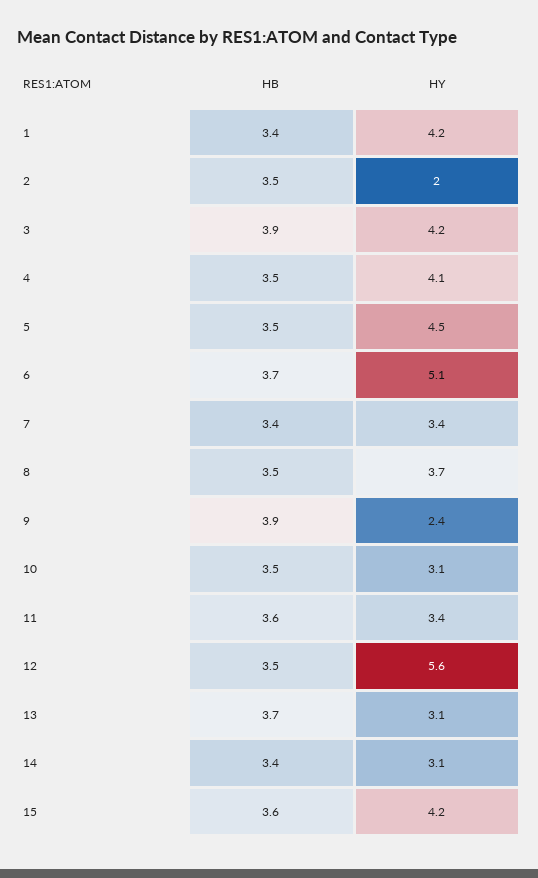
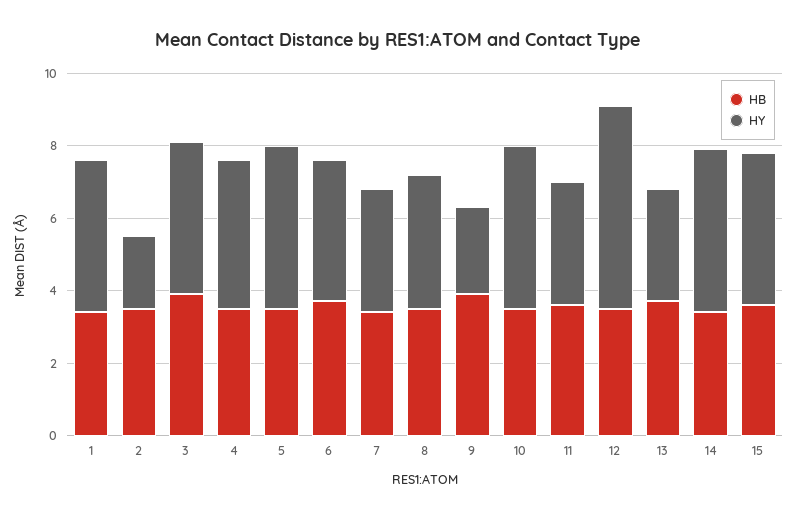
HY, 6: 5.1 -> 4
HY, 10: 3.1 -> 4.5
HY, 14: 3.1 -> 4.5

